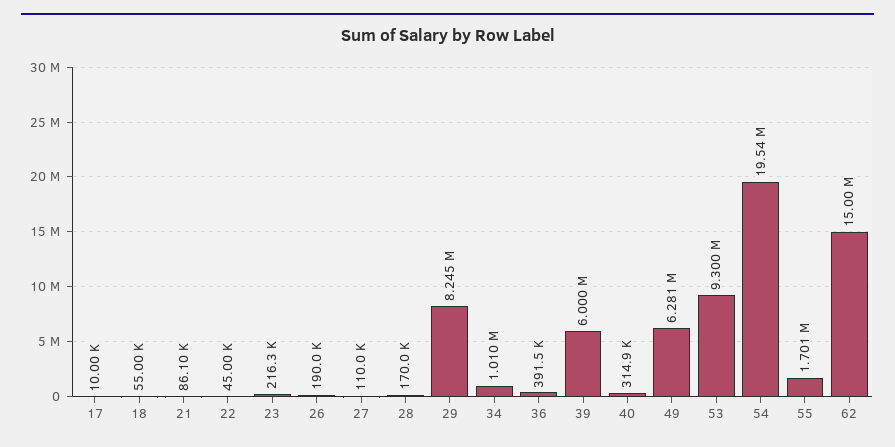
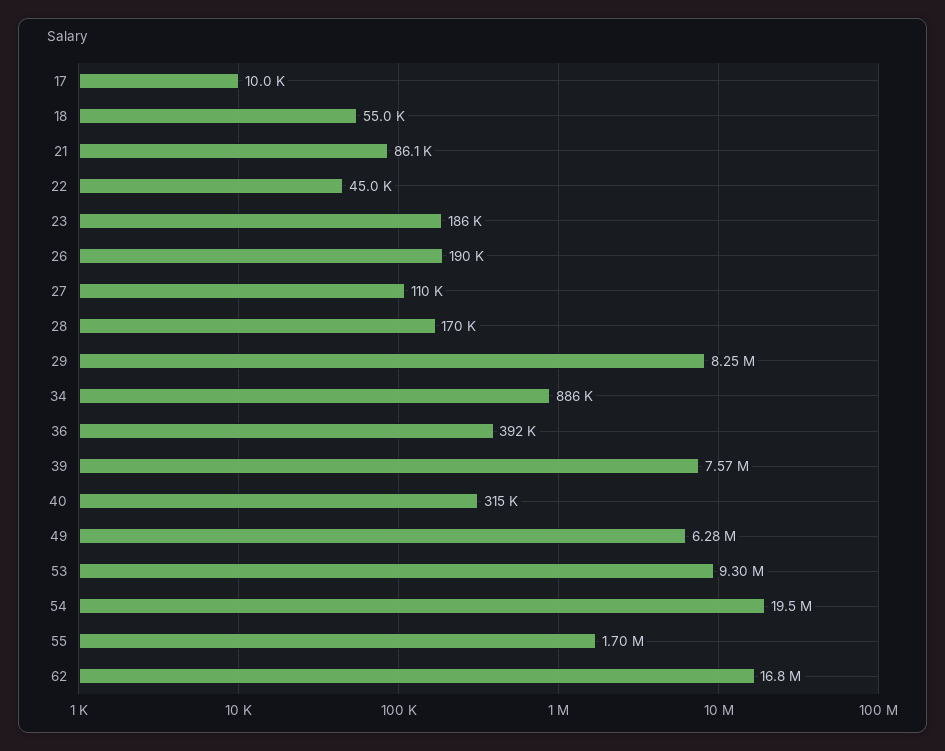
23: 216300 -> 186000
34: 1010000 -> 886000
39: 6000000 -> 7570000
62: 15000000 -> 16800000

